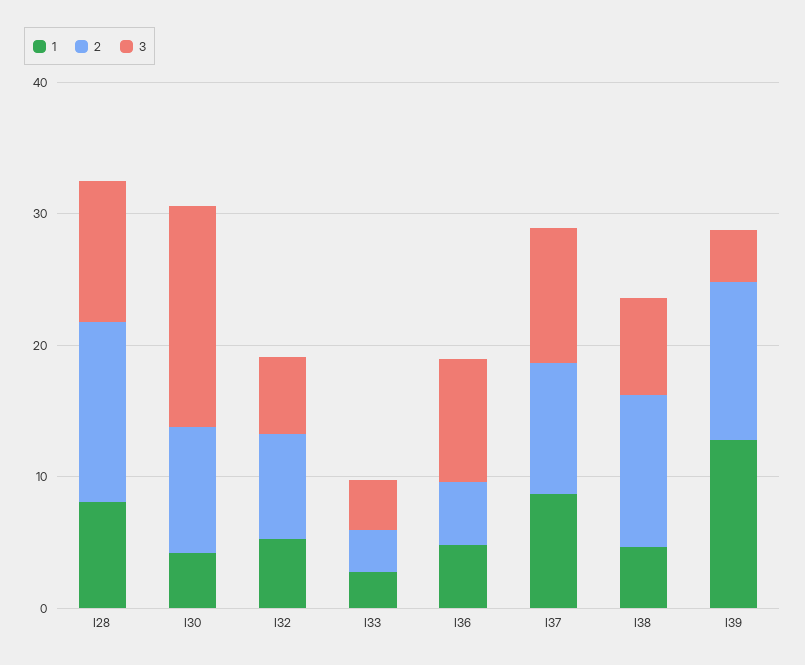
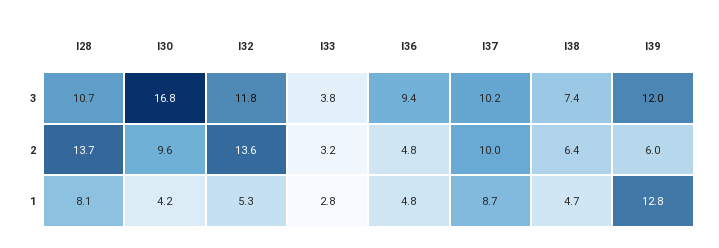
2, I32: 8 -> 13.6
3, I32: 6 -> 11.8
2, I38: 12 -> 6.4
2, I39: 12 -> 6
3, I39: 4 -> 12

